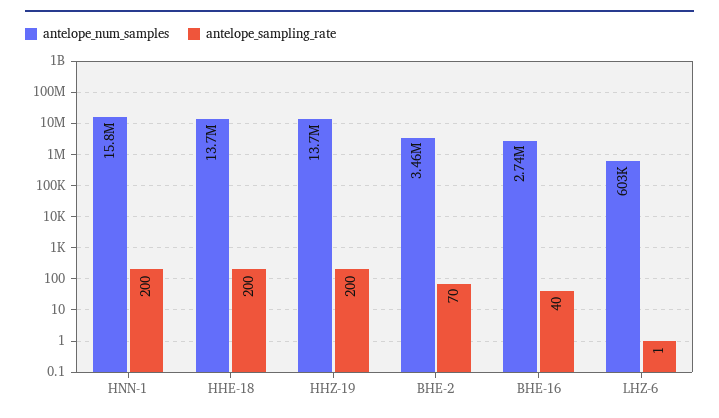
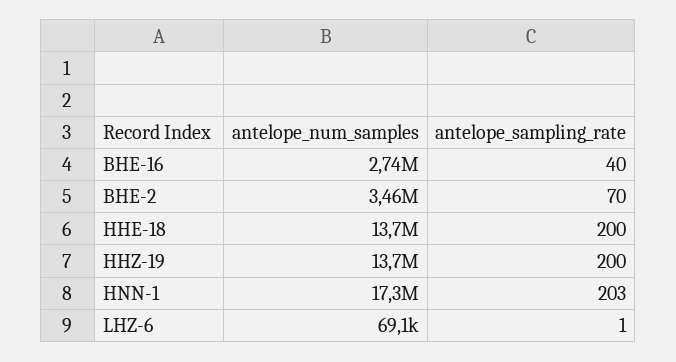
antelope_num_samples, HNN-1: 15800000 -> 17300000
antelope_sampling_rate, HNN-1: 200 -> 203
antelope_num_samples, LHZ-6: 603000 -> 69100

